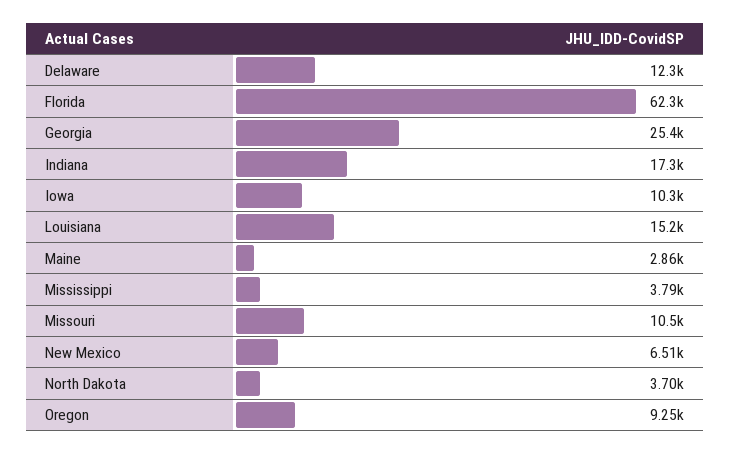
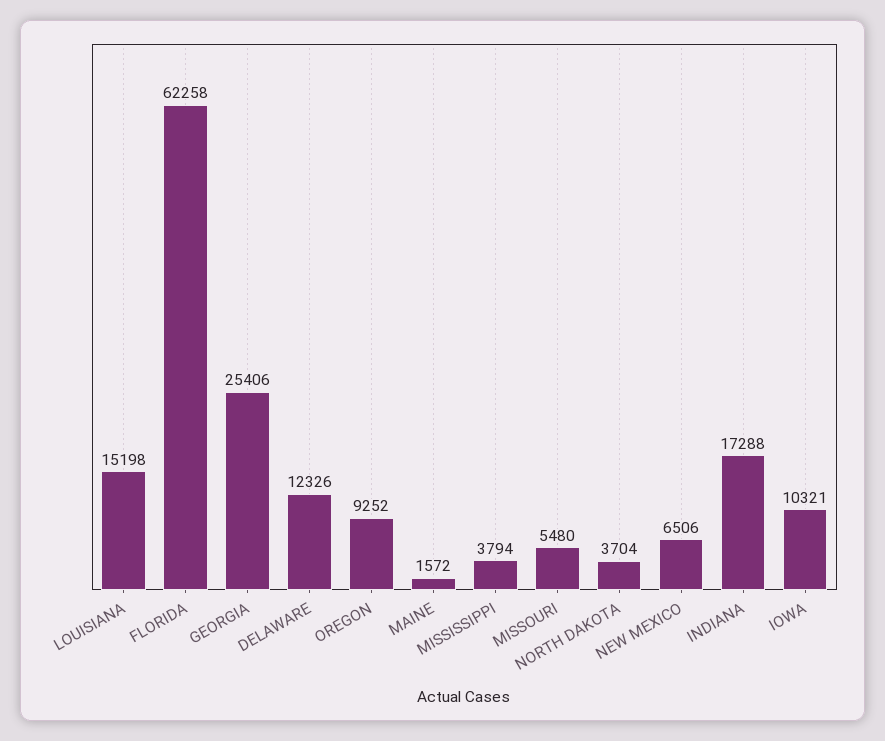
Maine: 2860 -> 1572
Missouri: 10500 -> 5480

